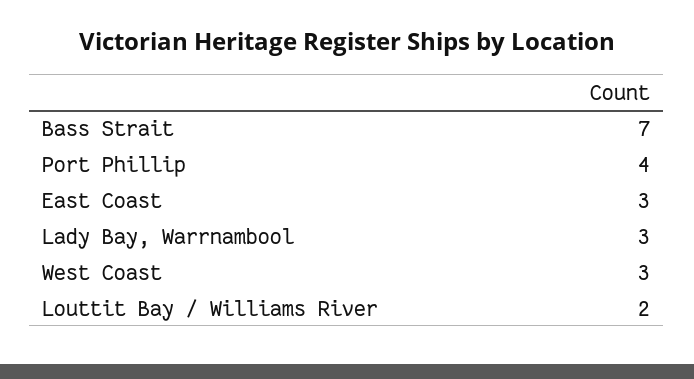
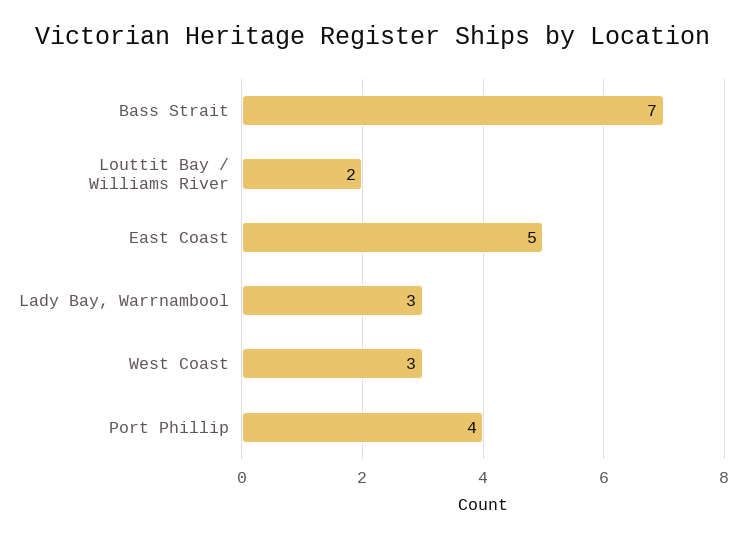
East Coast: 3 -> 5

